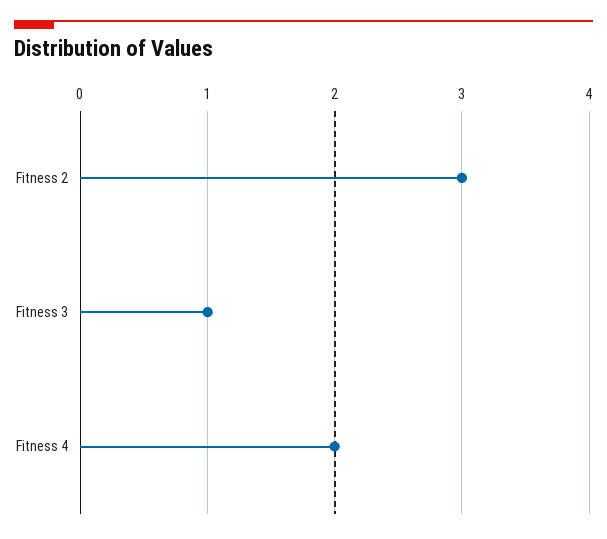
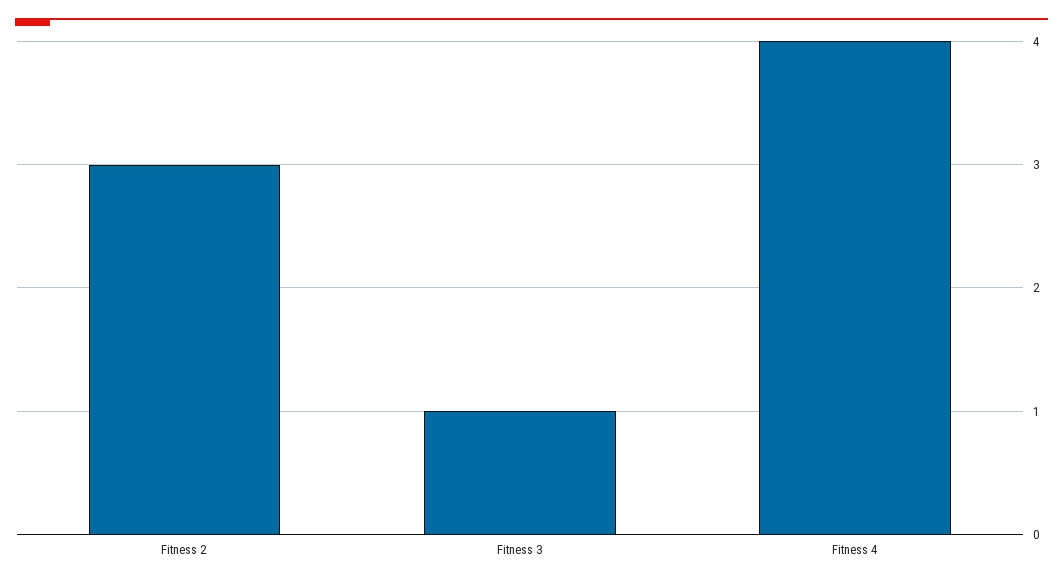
Fitness 4: 2 -> 4

